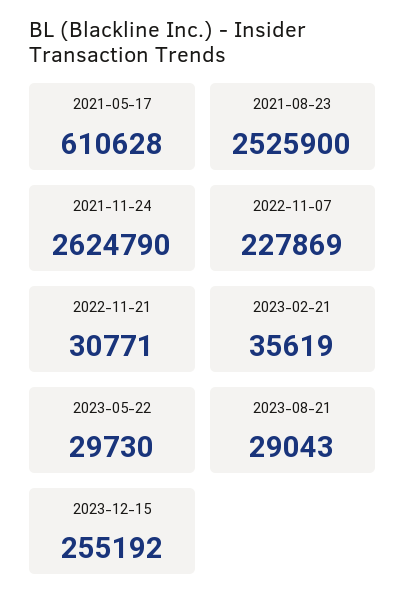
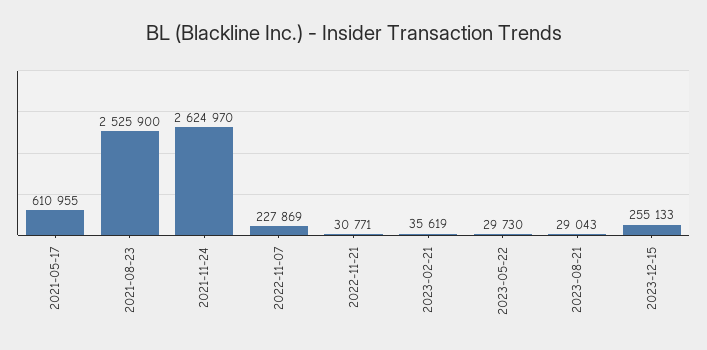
2021-05-17: 610628 -> 610955
2021-11-24: 2624790 -> 2624970
2023-12-15: 255192 -> 255133

